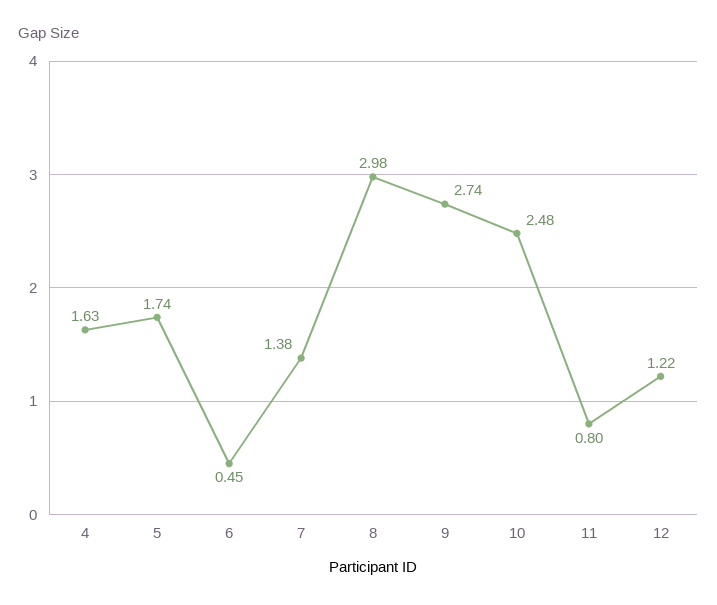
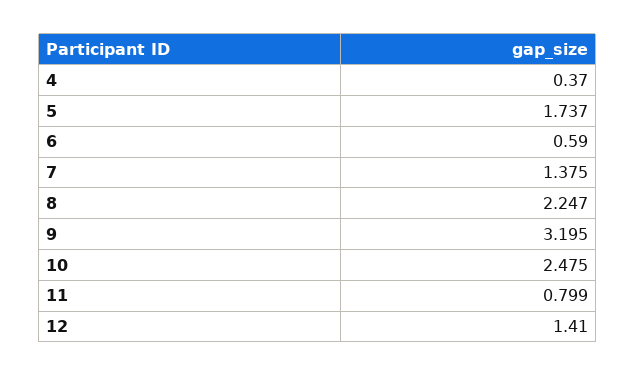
4: 1.63 -> 0.37
6: 0.45 -> 0.59
8: 2.98 -> 2.247
9: 2.74 -> 3.195
12: 1.22 -> 1.41

